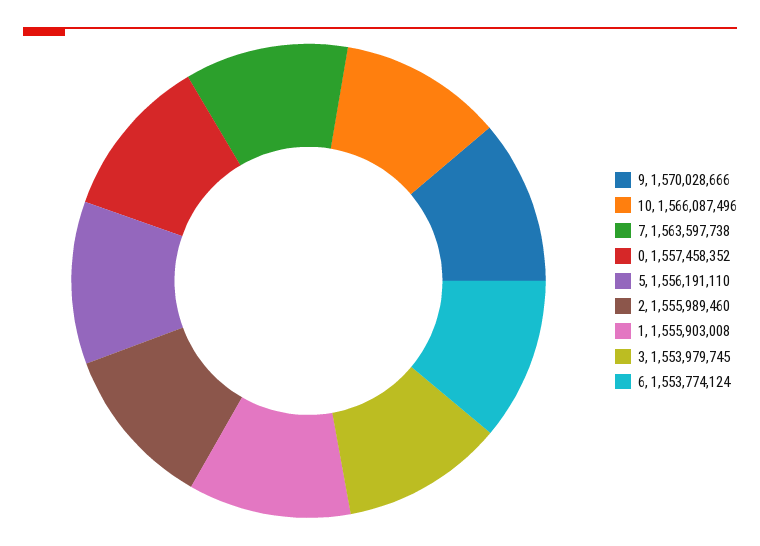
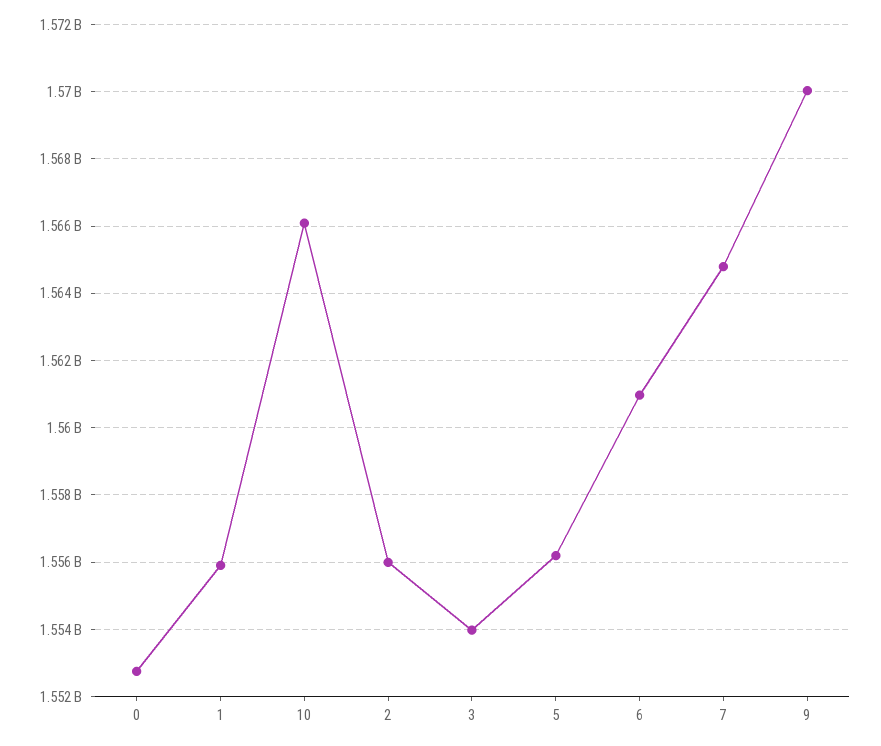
7: 1563597738 -> 1564800000
0: 1557458352 -> 1552800000
6: 1553774124 -> 1561000000

